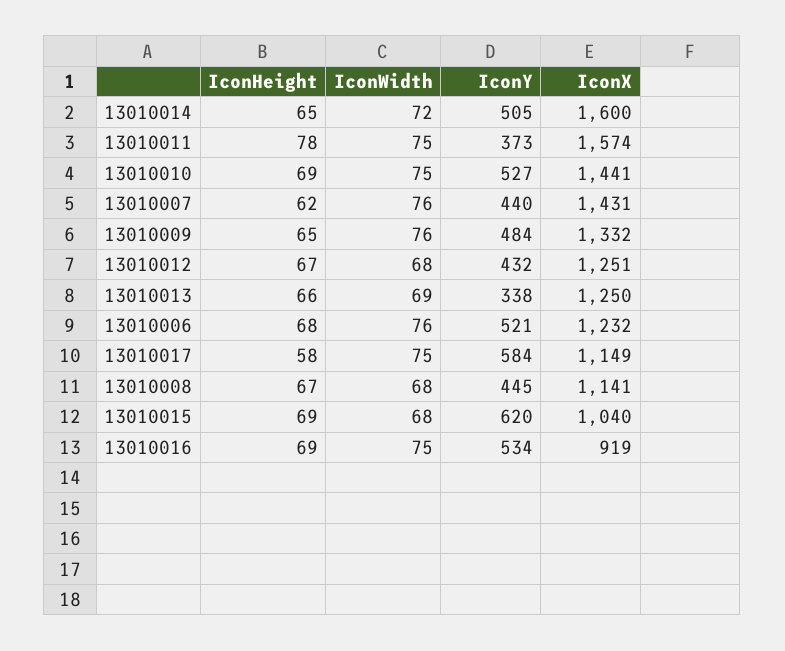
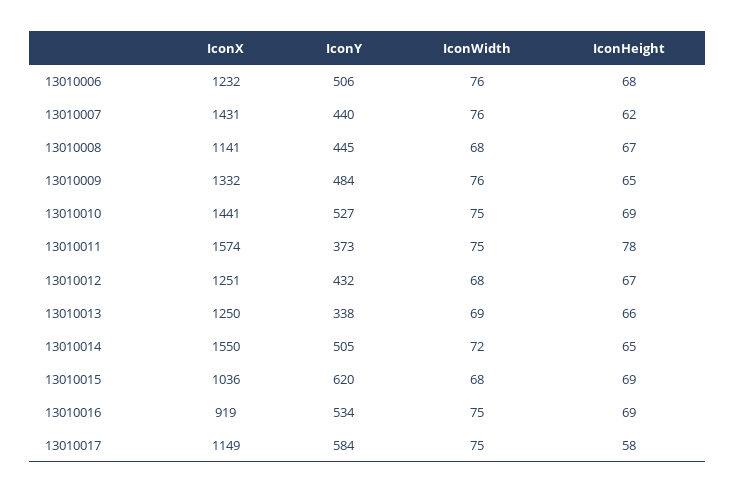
IconX, 13010014: 1600 -> 1550
IconY, 13010006: 521 -> 506
IconX, 13010015: 1040 -> 1036

